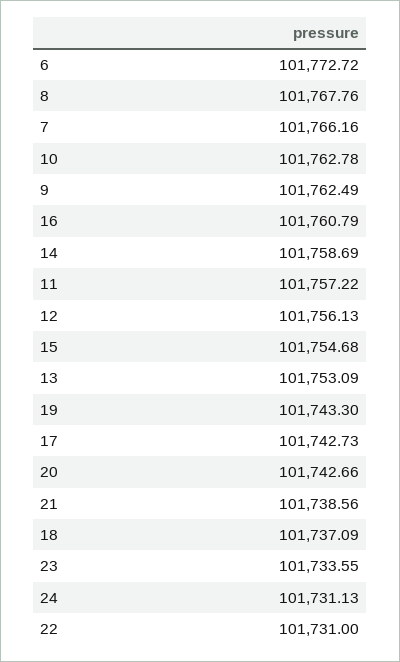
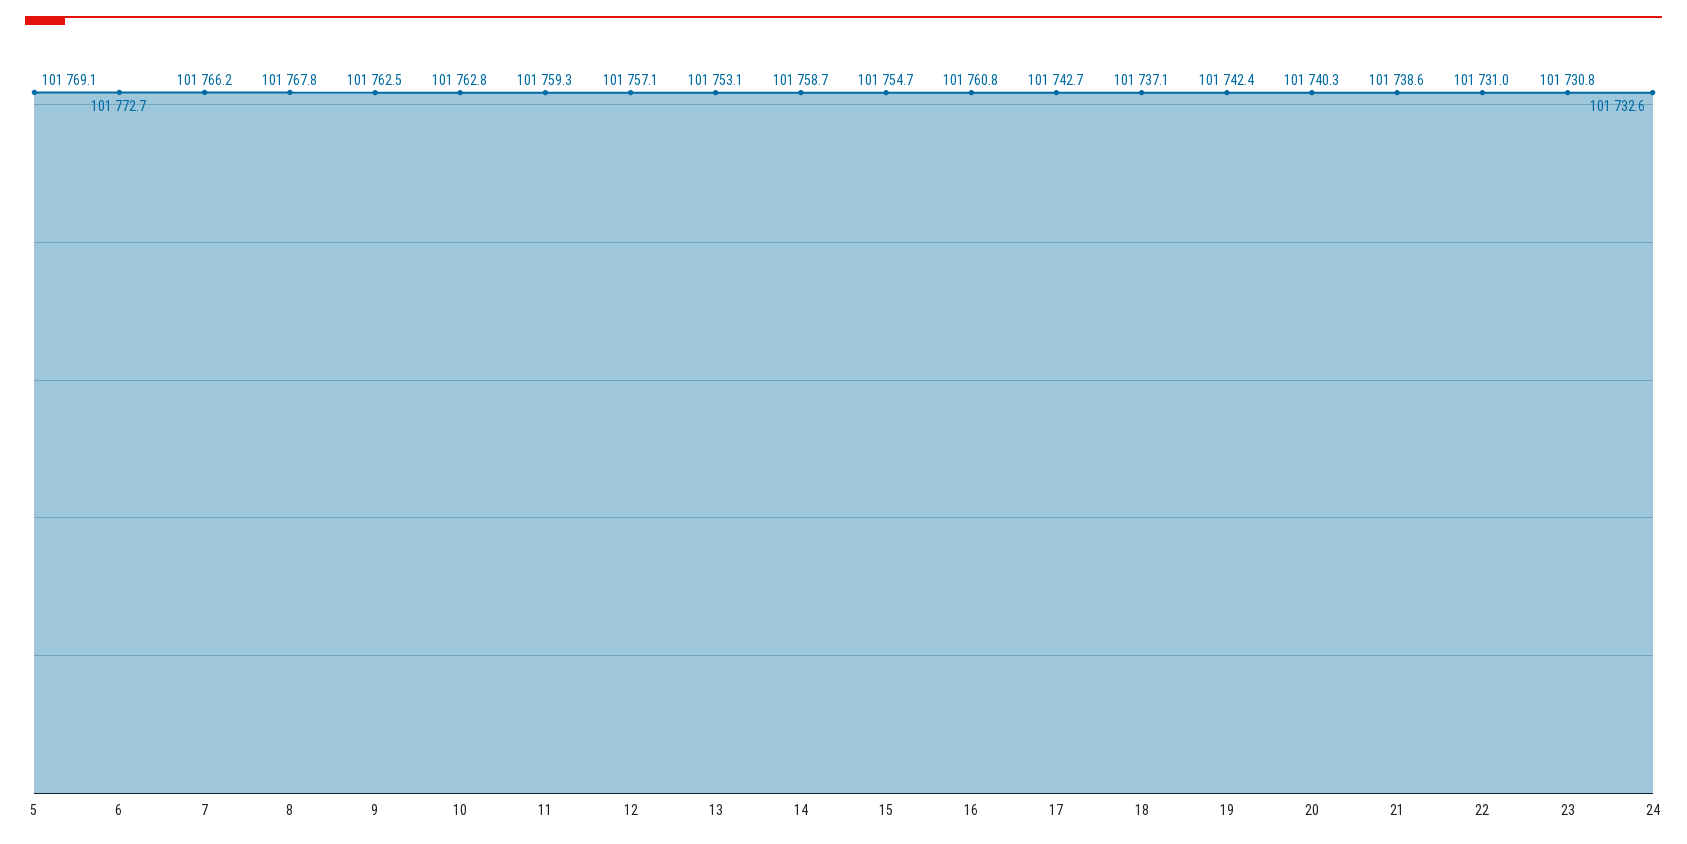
11: 101757.22 -> 101759.3
12: 101756.13 -> 101757.1
19: 101743.3 -> 101742.4
20: 101742.66 -> 101740.3
23: 101733.55 -> 101730.8
24: 101731.13 -> 101732.6
5: none -> 101769.1

